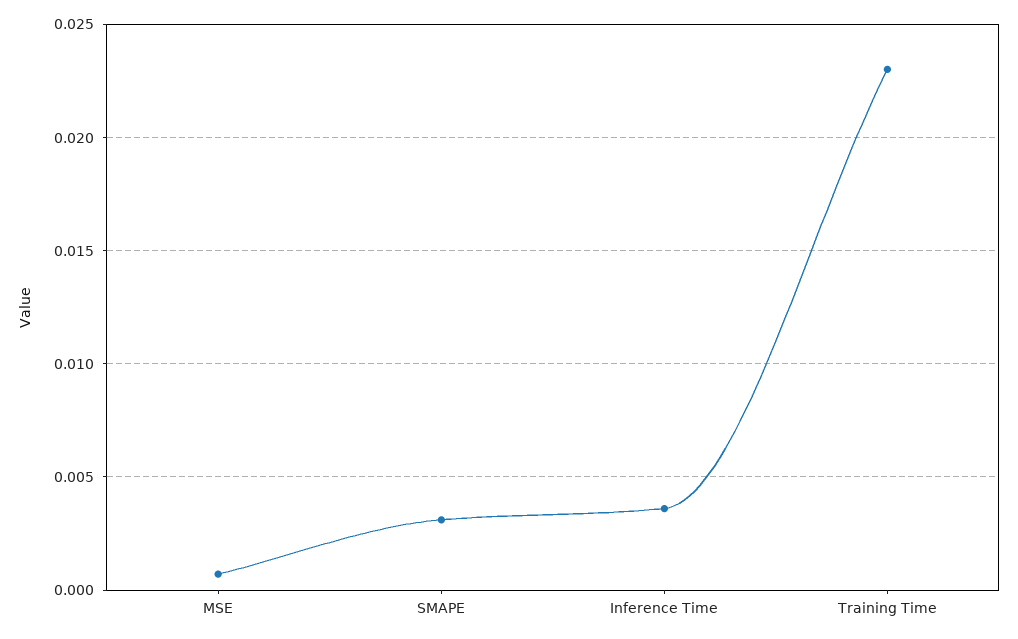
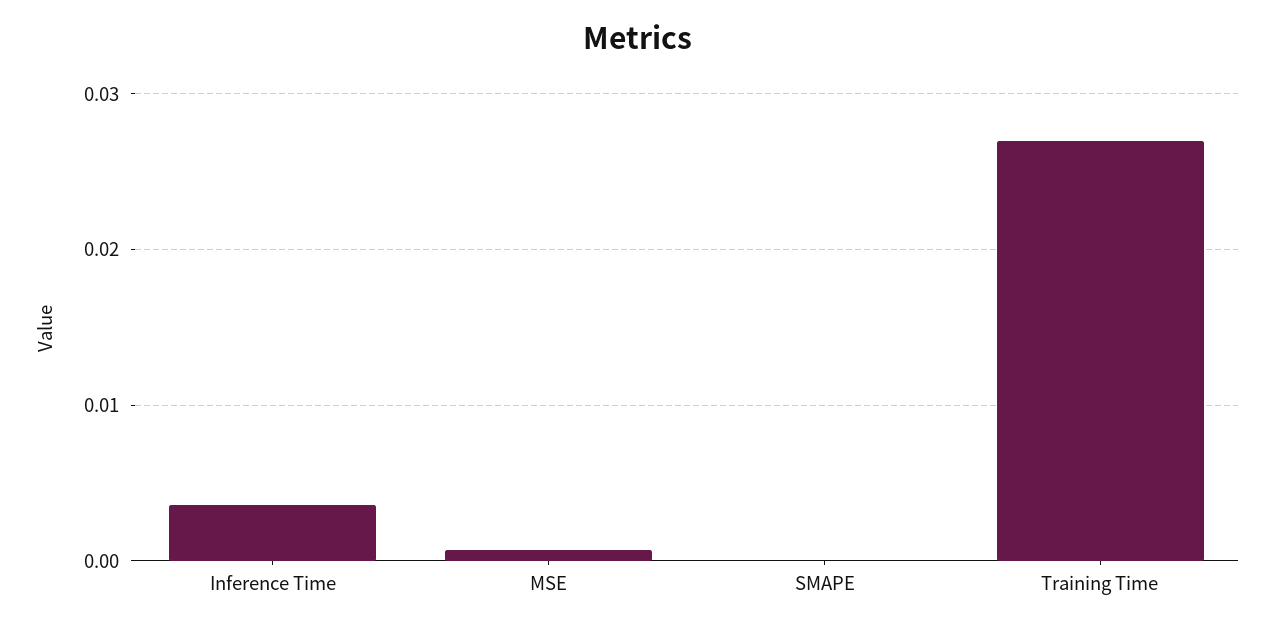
SMAPE: 0.003 -> 0
Training Time: 0.023 -> 0.027

